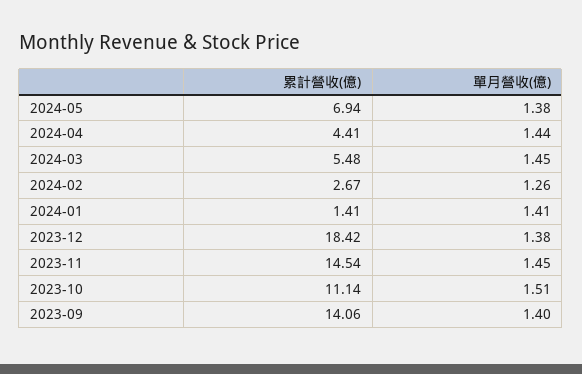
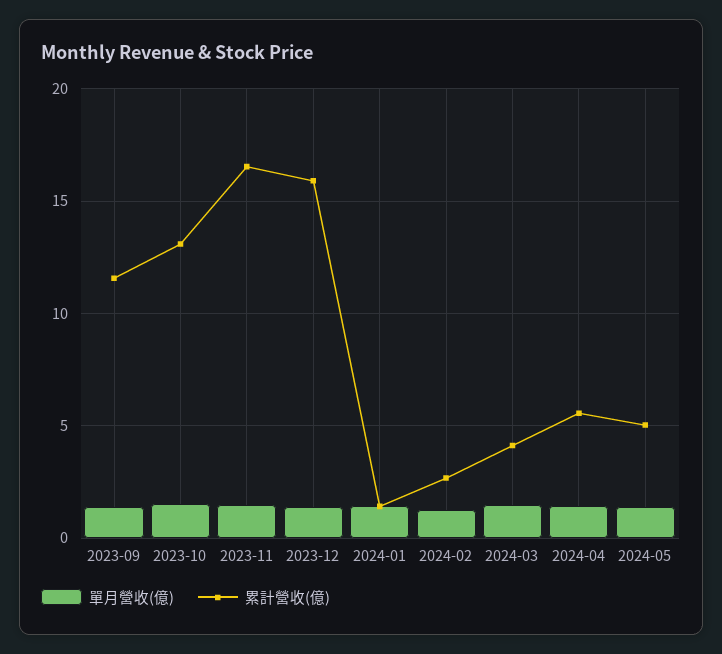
累計營收(億), 2024-05: 6.94 -> 5
累計營收(億), 2024-04: 4.41 -> 5.5
累計營收(億), 2024-03: 5.48 -> 4
累計營收(億), 2023-12: 18.42 -> 16
累計營收(億), 2023-11: 14.54 -> 16.5
累計營收(億), 2023-10: 11.14 -> 13
累計營收(億), 2023-09: 14.06 -> 11.5

